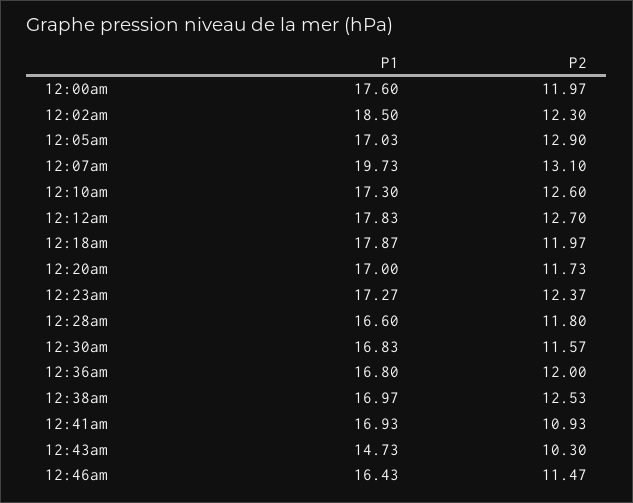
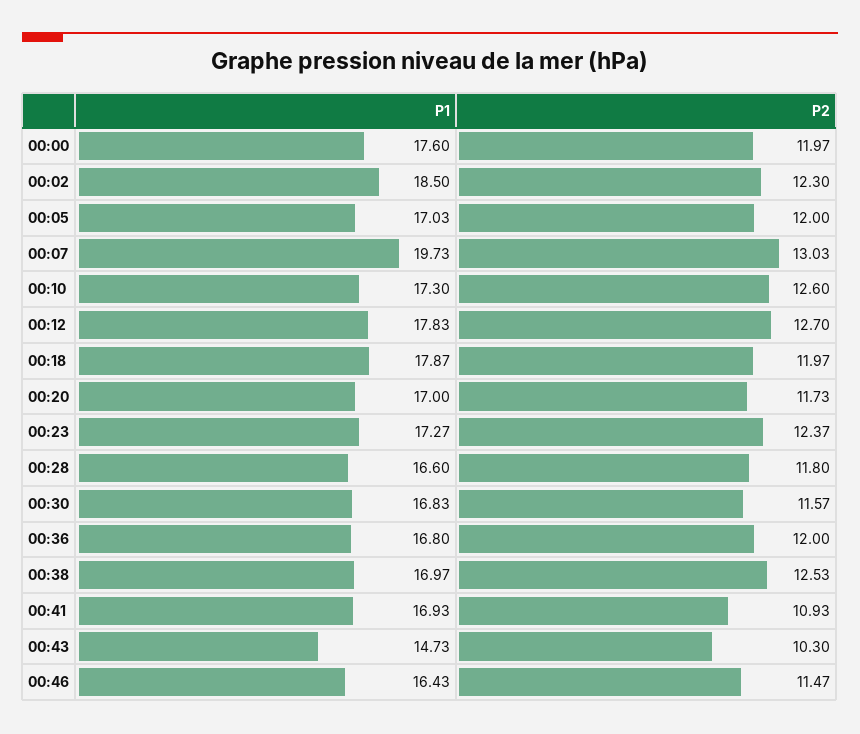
P2, 12:05am: 12.9 -> 12
P2, 12:07am: 13.1 -> 13.03

